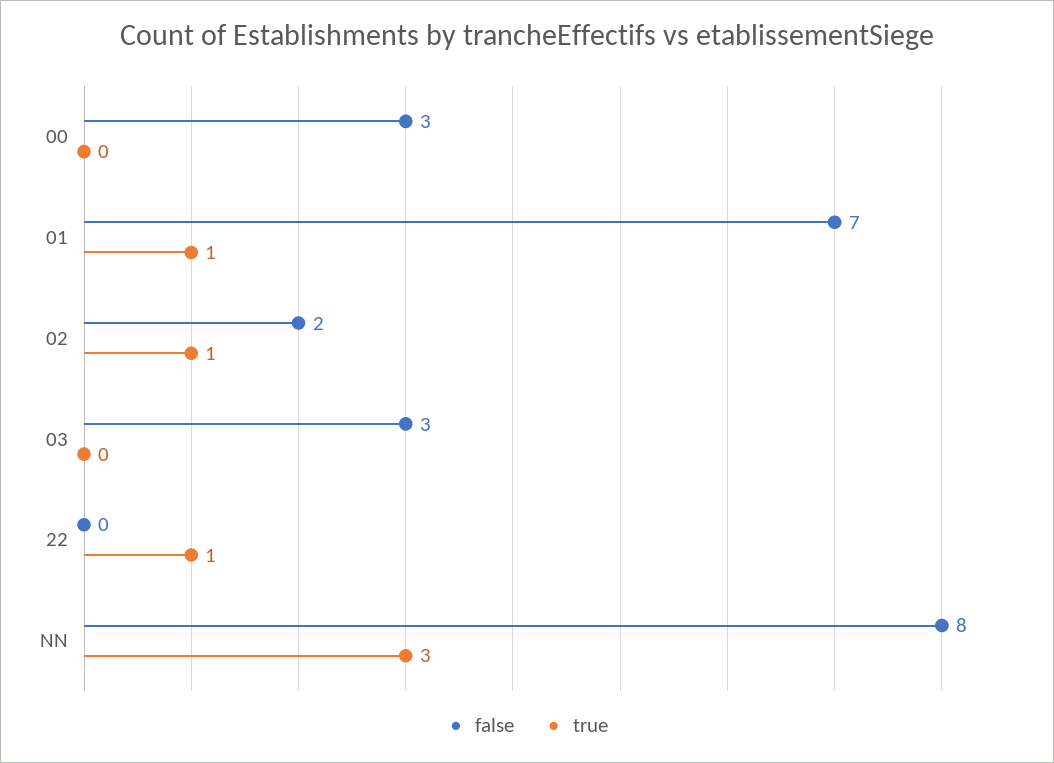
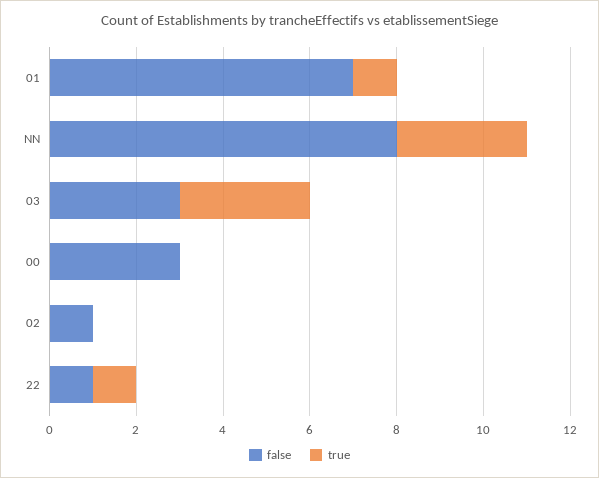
false, 02: 2 -> 1
true, 02: 1 -> 0
true, 03: 0 -> 3
false, 22: 0 -> 1

